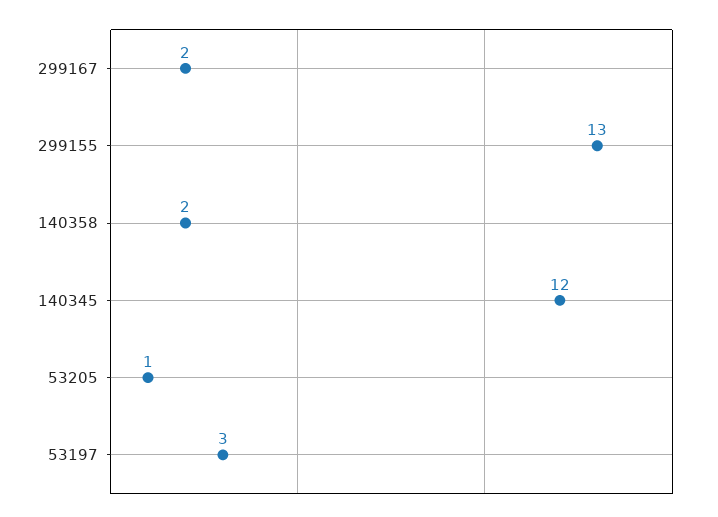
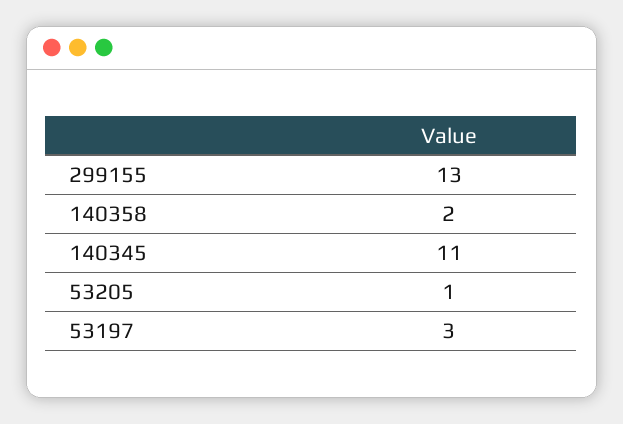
299167: 2 -> none
140345: 12 -> 11

